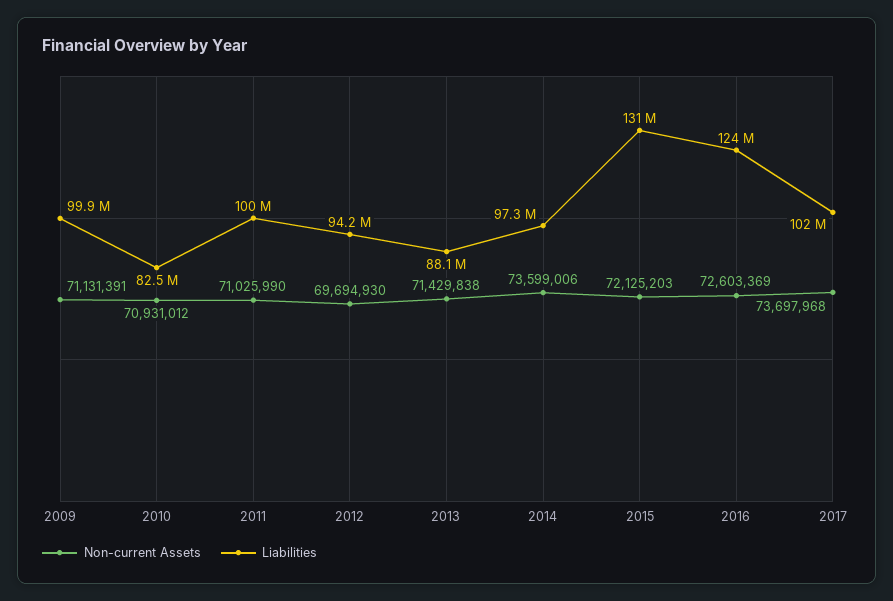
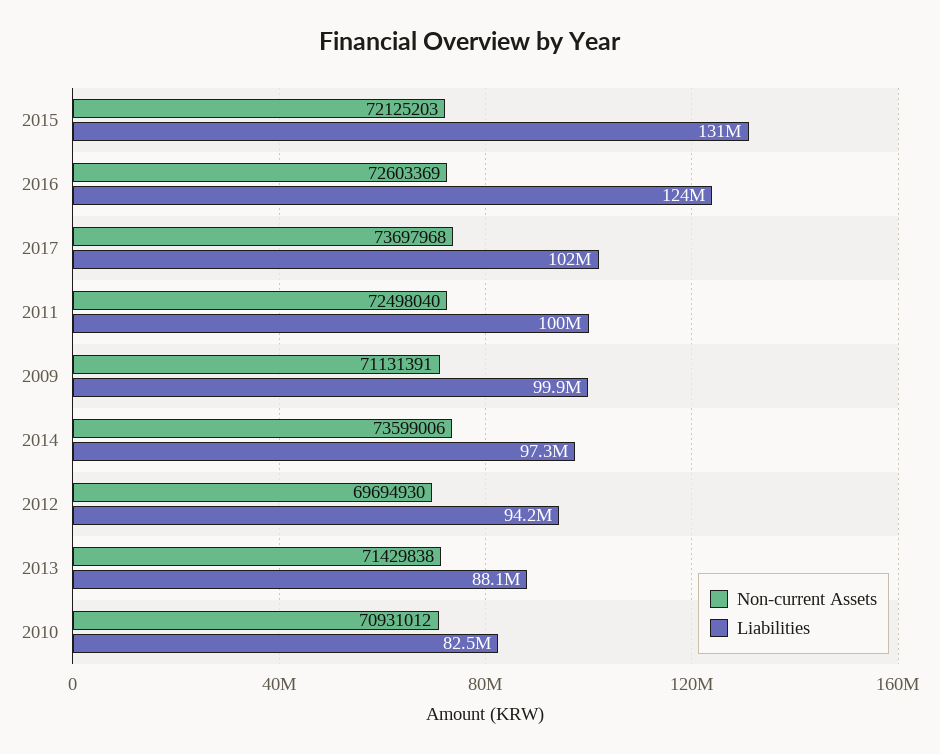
Non-current Assets, 2011: 71025990 -> 72498040

